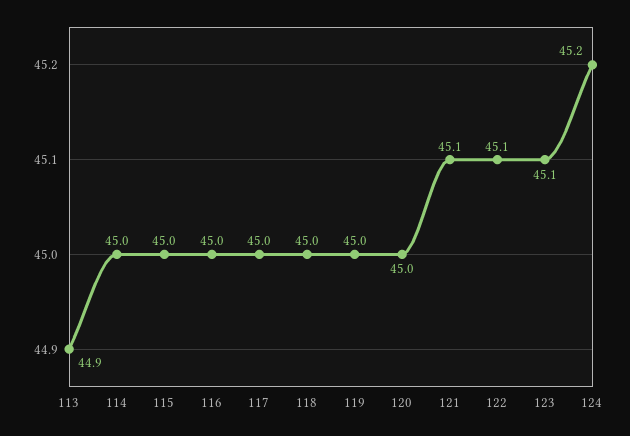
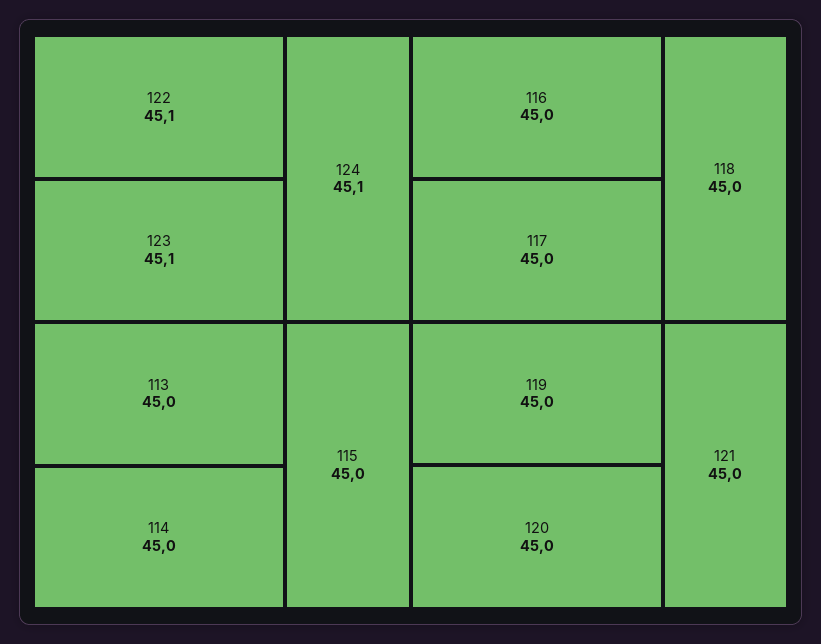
113: 44.9 -> 45
121: 45.1 -> 45
124: 45.2 -> 45.1

